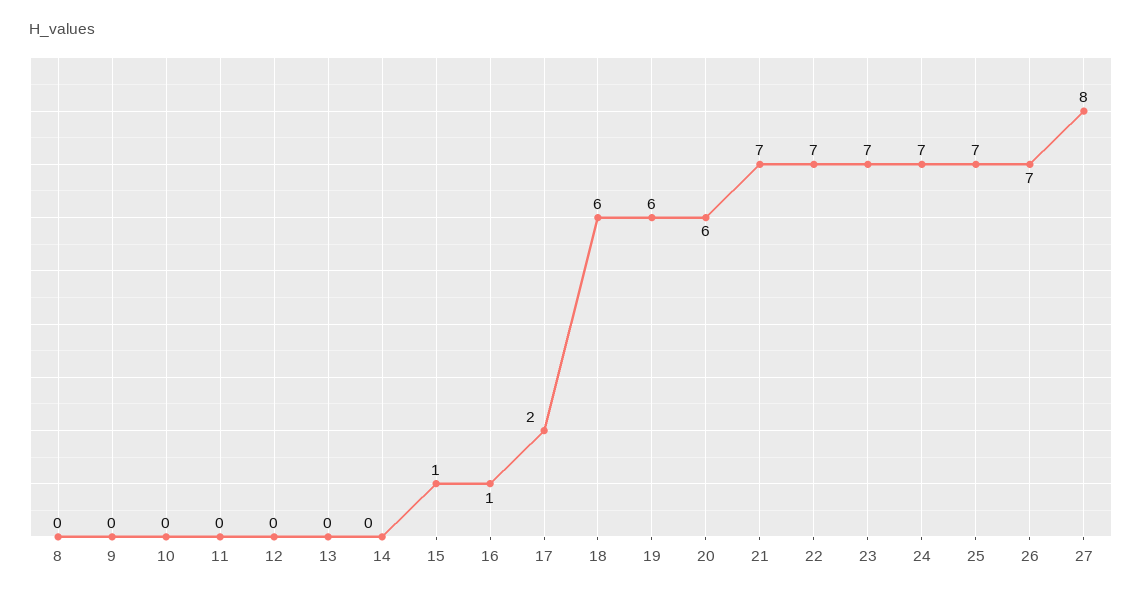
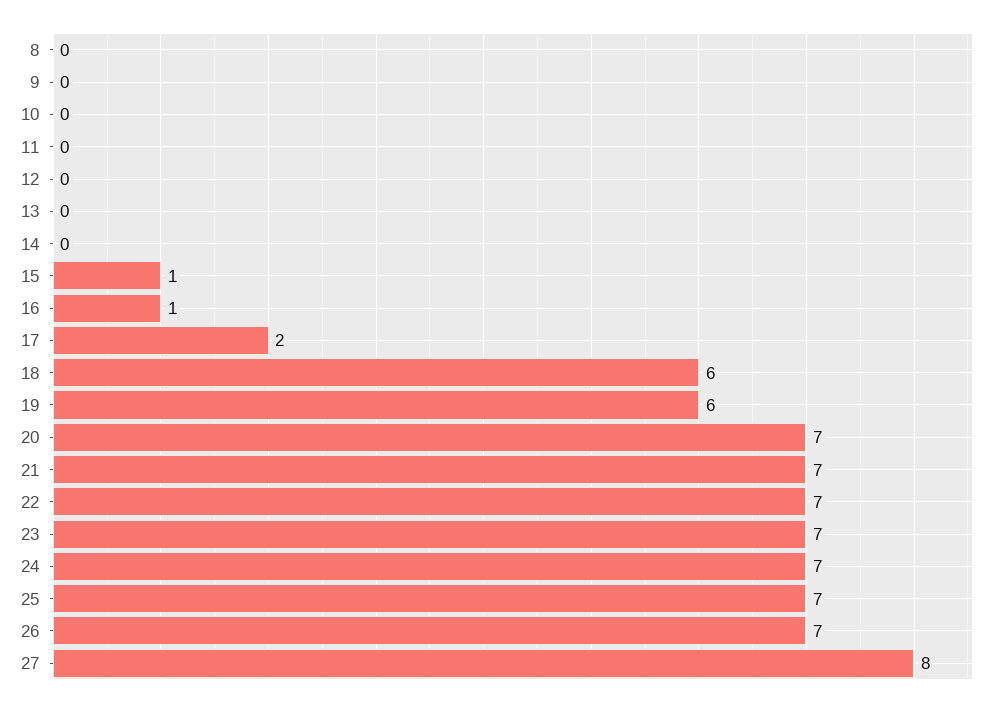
20: 6 -> 7

